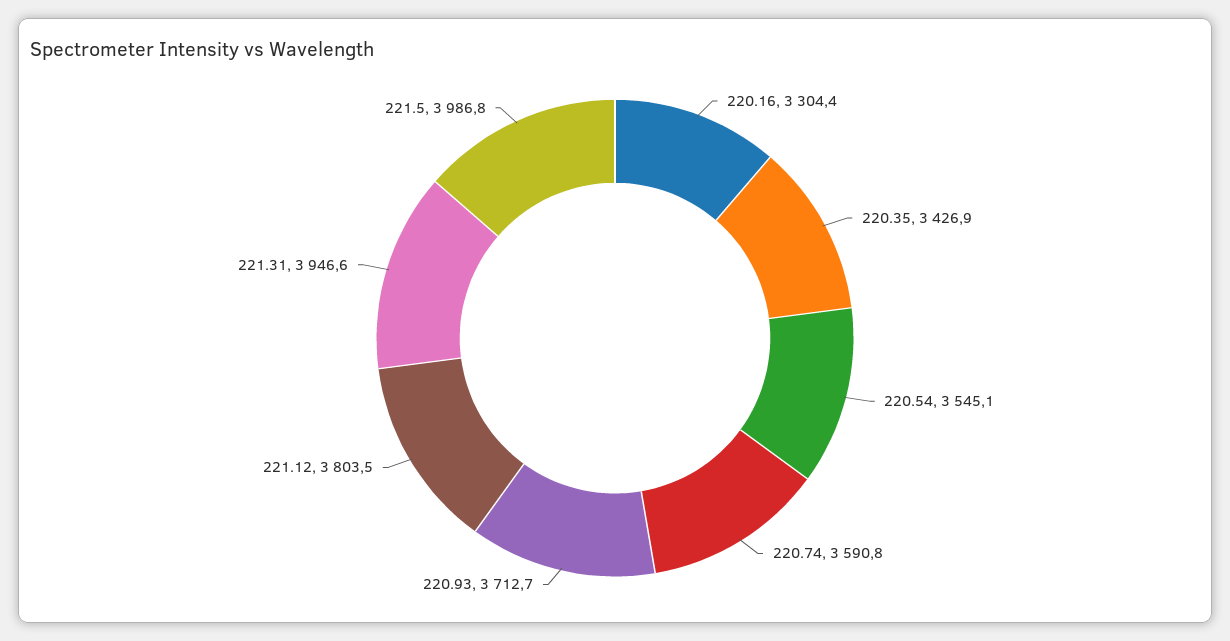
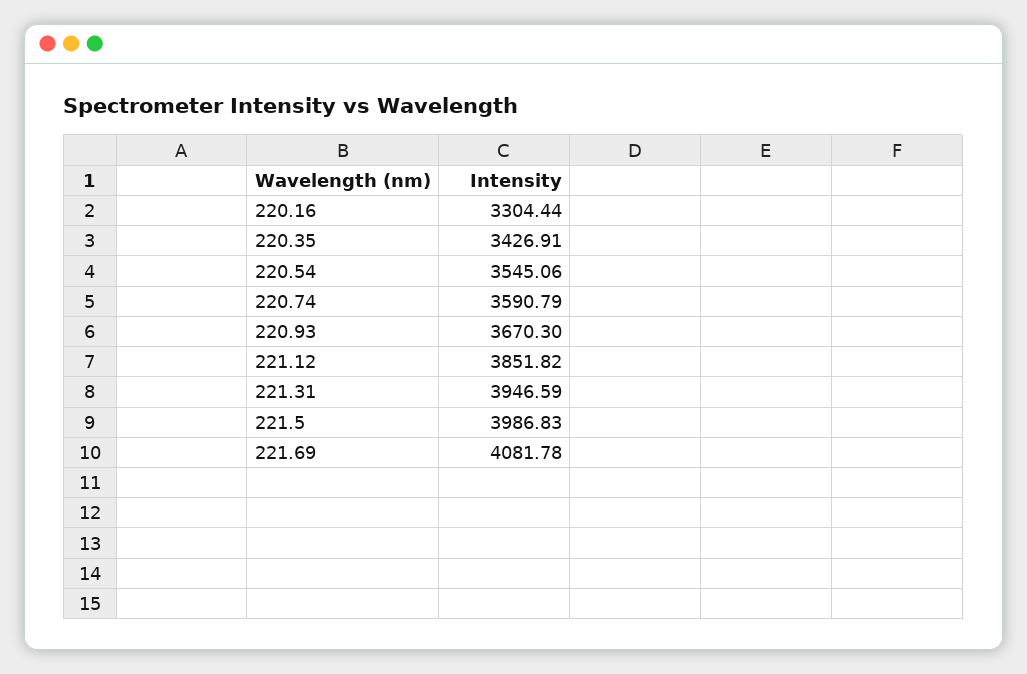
220.93: 3712.7 -> 3670.3
221.12: 3803.5 -> 3851.82
221.69: none -> 4081.78

